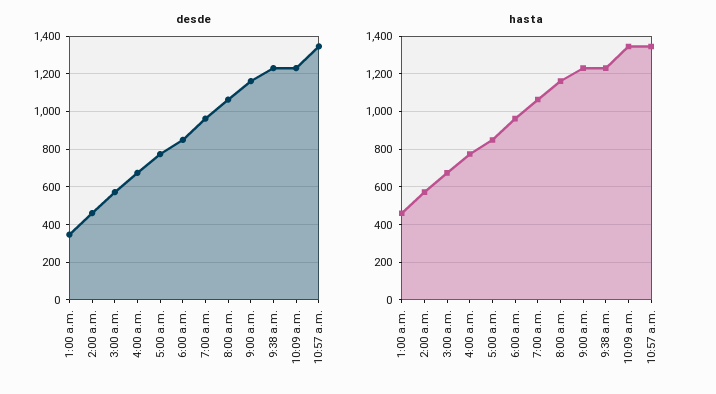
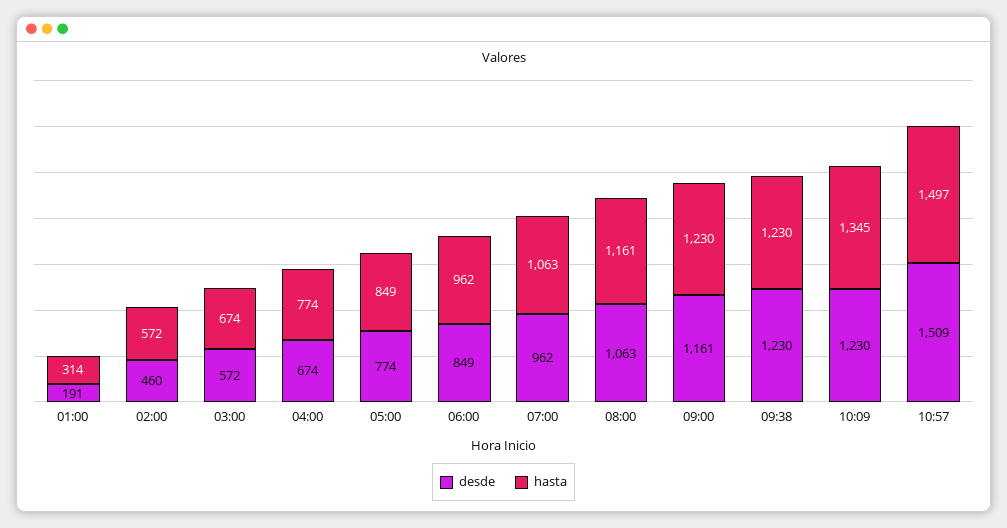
desde, 1:00 a.m.: 350 -> 191
desde, 10:57 a.m.: 1350 -> 1509
hasta, 1:00 a.m.: 450 -> 314
hasta, 10:57 a.m.: 1350 -> 1497

